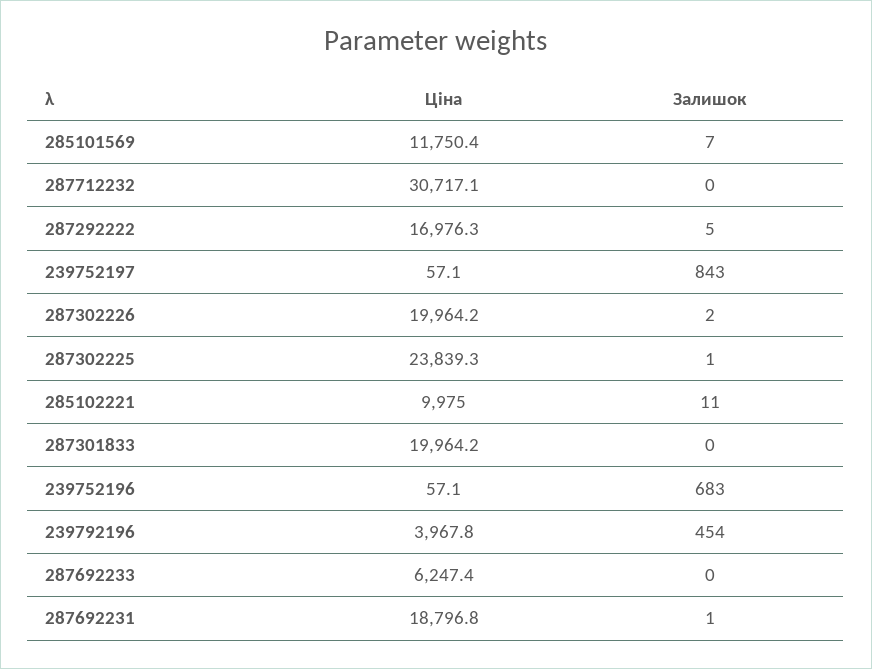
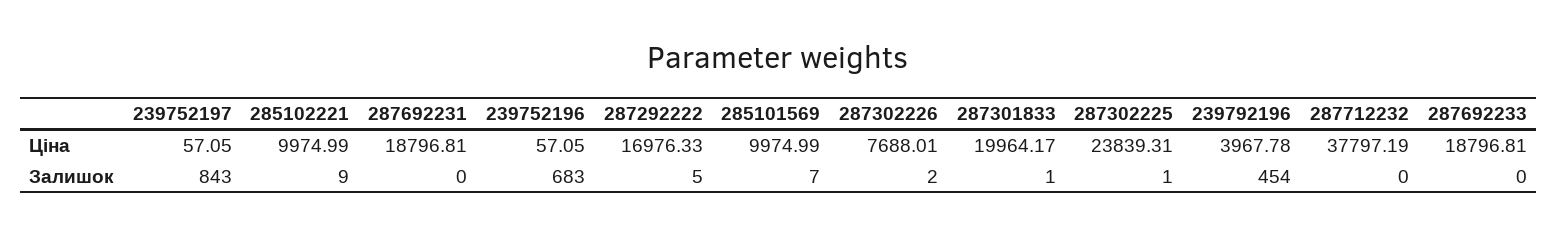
Ціна, 285101569: 11750.4 -> 9974.99
Ціна, 287712232: 30717.1 -> 37797.19
Ціна, 287302226: 19964.2 -> 7688.01
Залишок, 285102221: 11 -> 9
Залишок, 287301833: 0 -> 1
Ціна, 287692233: 6247.4 -> 18796.81
Залишок, 287692231: 1 -> 0

